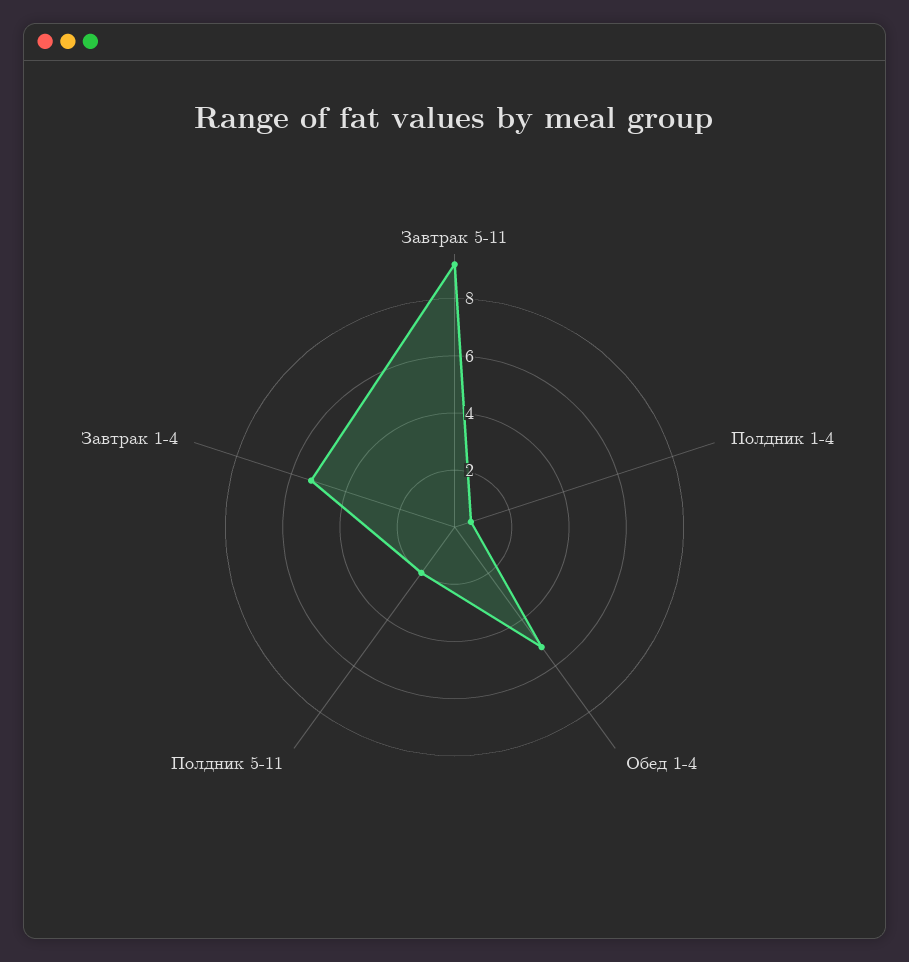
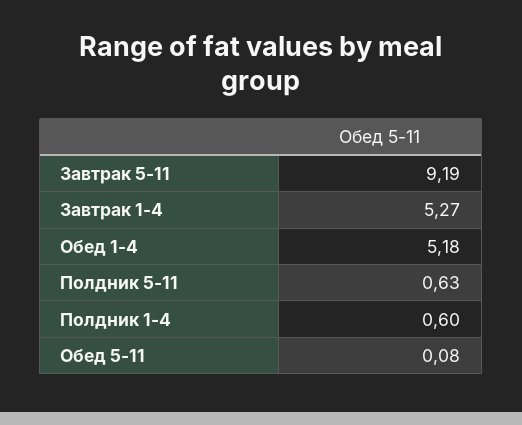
Полдник 5-11: 2 -> 0.63
Обед 5-11: none -> 0.08

